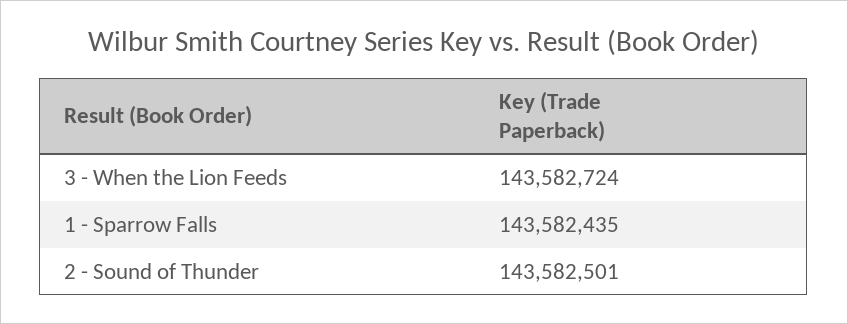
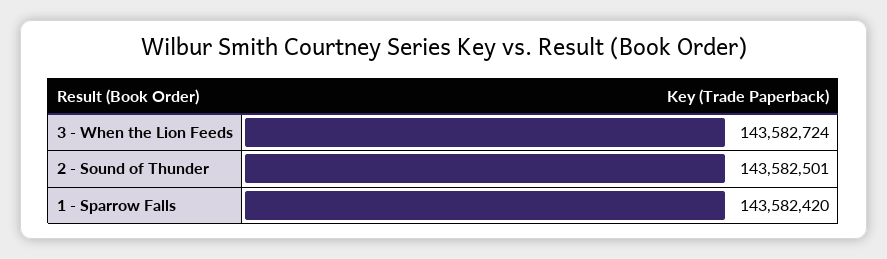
1 - Sparrow Falls: 143582435 -> 143582420

